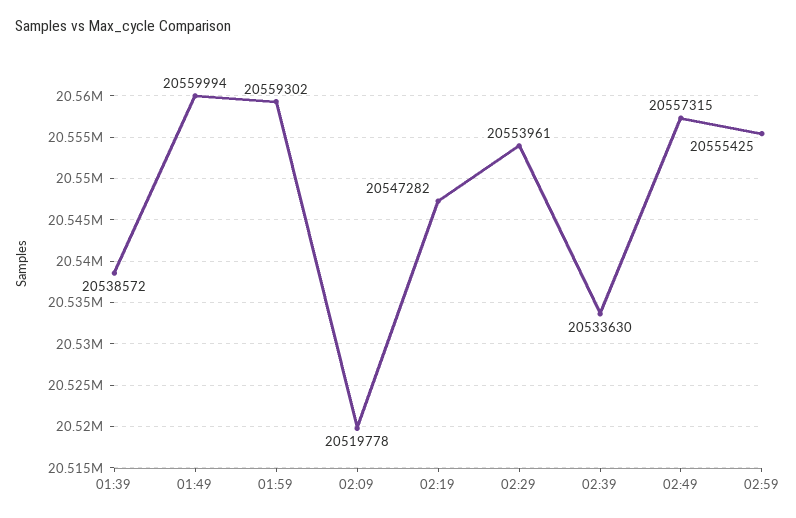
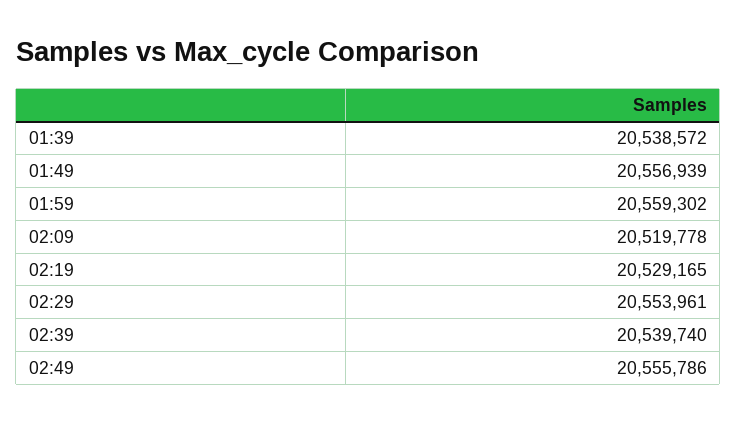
01:49: 20559994 -> 20556939
02:19: 20547282 -> 20529165
02:39: 20533630 -> 20539740
02:49: 20557315 -> 20555786
02:59: 20555425 -> none

